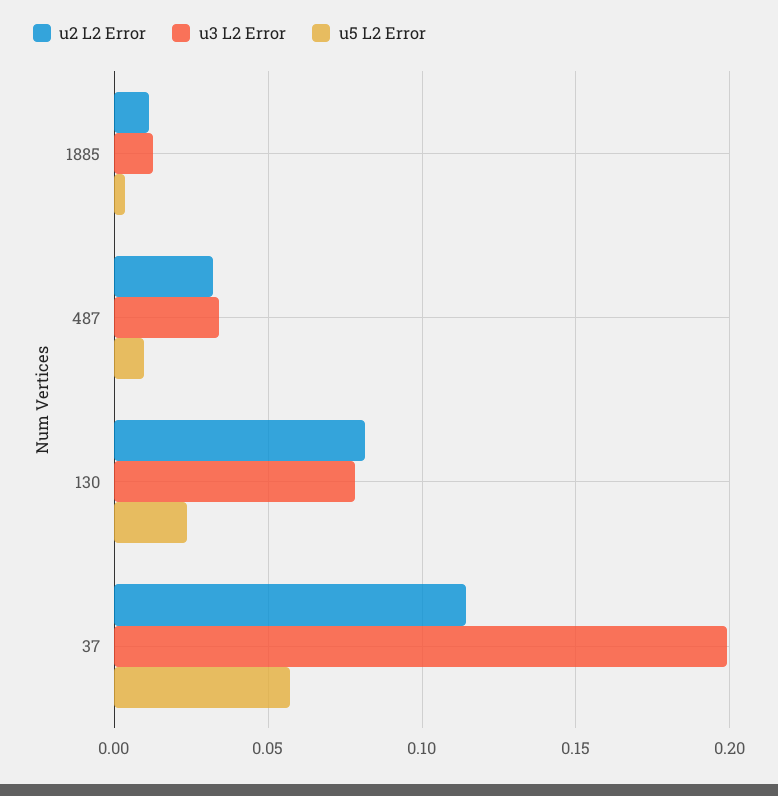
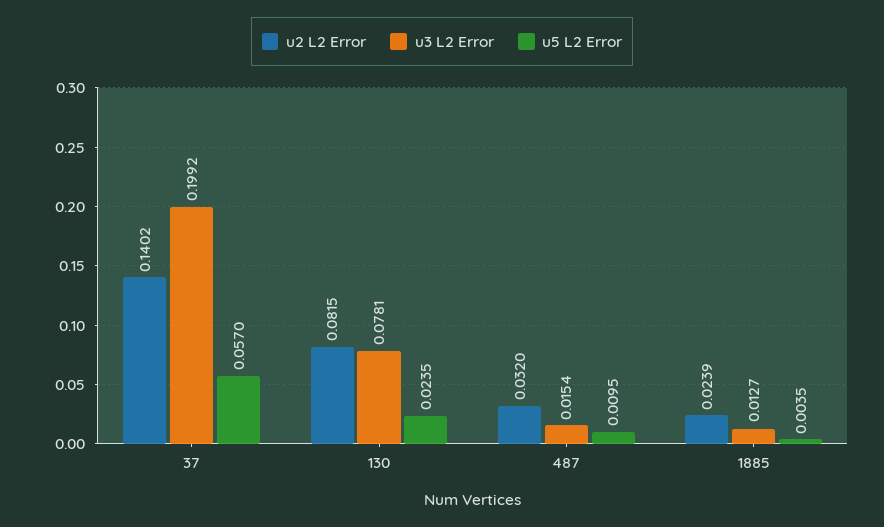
u2 L2 Error, 1885: 0.01 -> 0.0239
u3 L2 Error, 487: 0.035 -> 0.0154
u2 L2 Error, 37: 0.115 -> 0.1402

